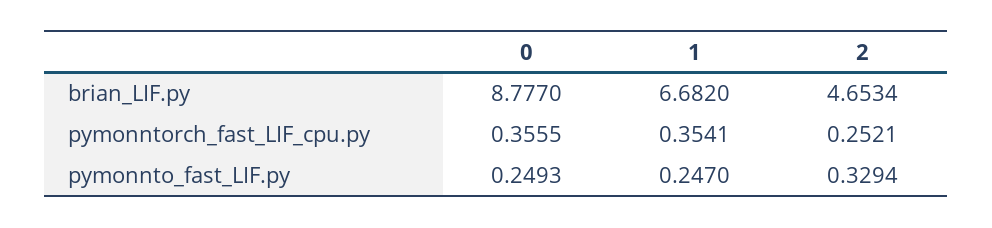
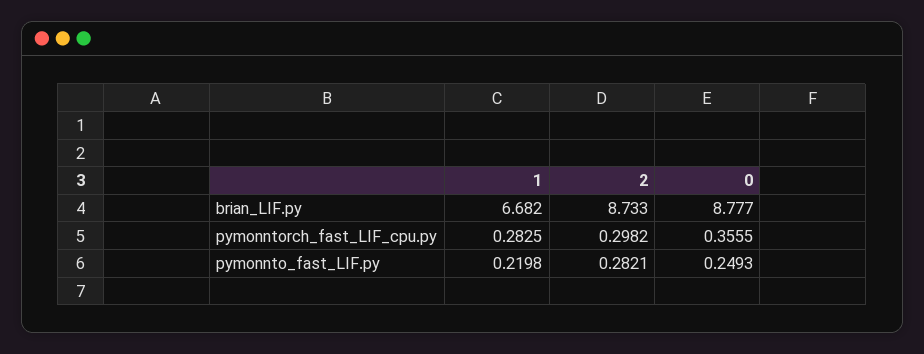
2, brian_LIF.py: 4.6534 -> 8.733
1, pymonntorch_fast_LIF_cpu.py: 0.3541 -> 0.2825
2, pymonntorch_fast_LIF_cpu.py: 0.2521 -> 0.2982
1, pymonnto_fast_LIF.py: 0.247 -> 0.2198
2, pymonnto_fast_LIF.py: 0.3294 -> 0.2821

